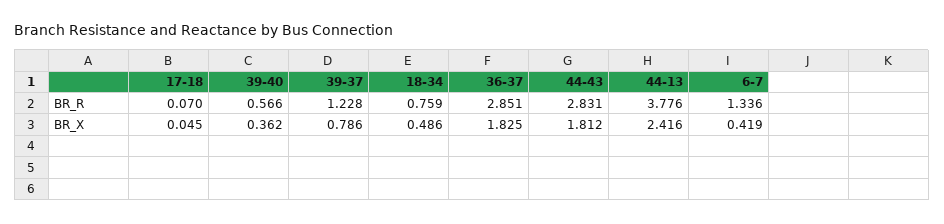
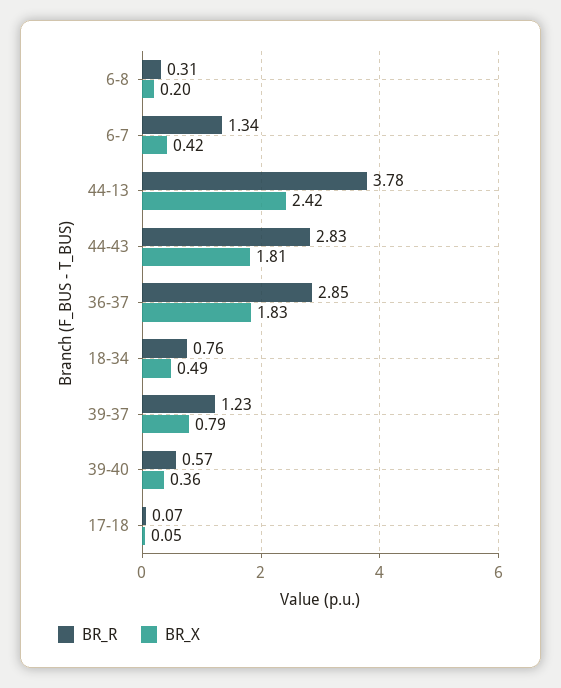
BR_R, 6-8: none -> 0.31
BR_X, 6-8: none -> 0.2

